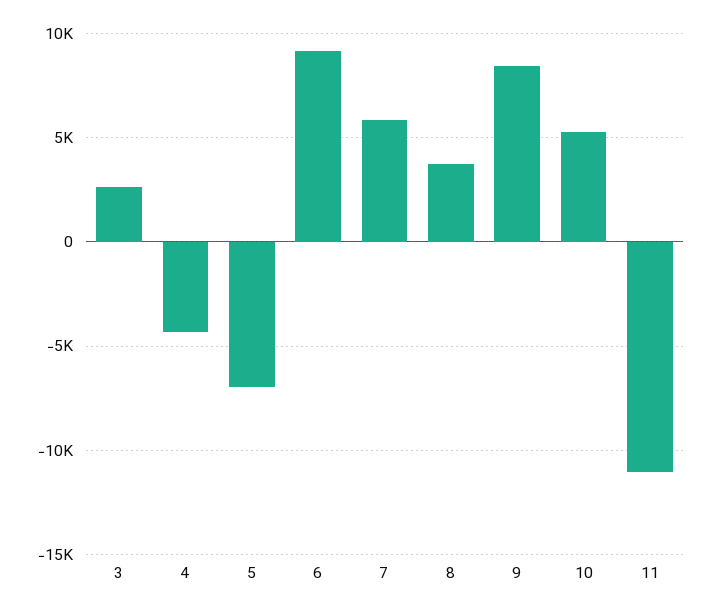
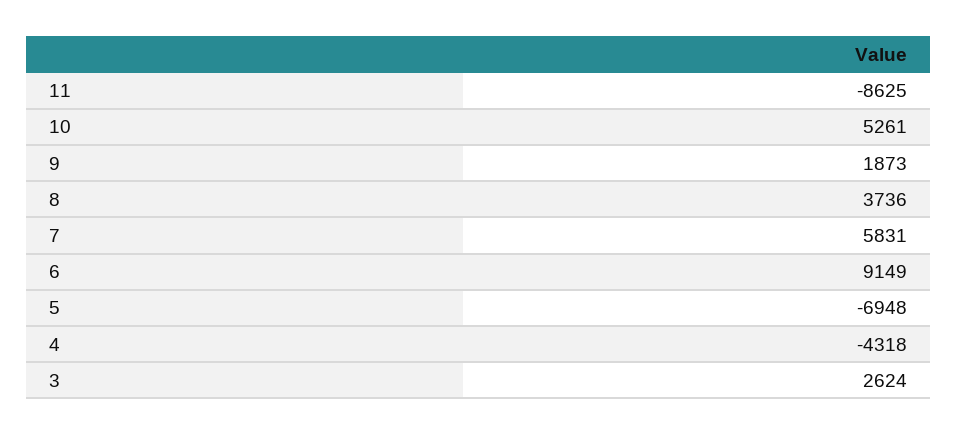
9: 8500 -> 1873
11: -11000 -> -8625

